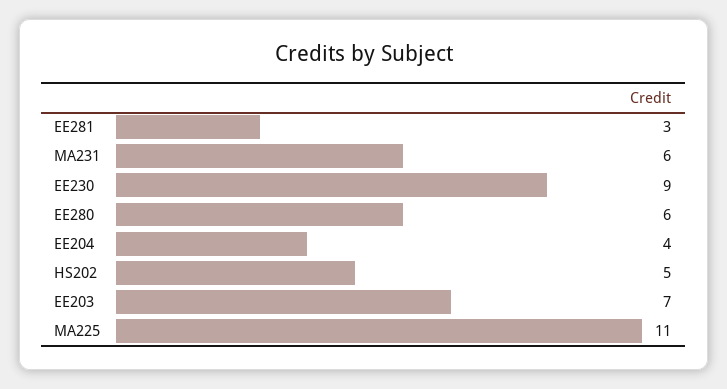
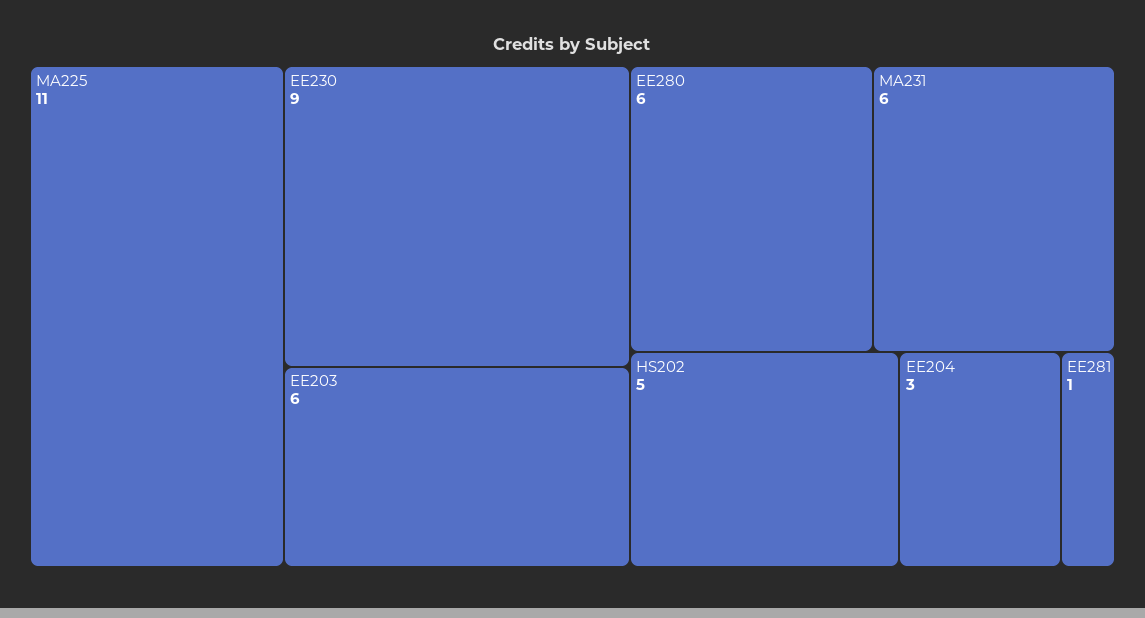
EE281: 3 -> 1
EE204: 4 -> 3
EE203: 7 -> 6

